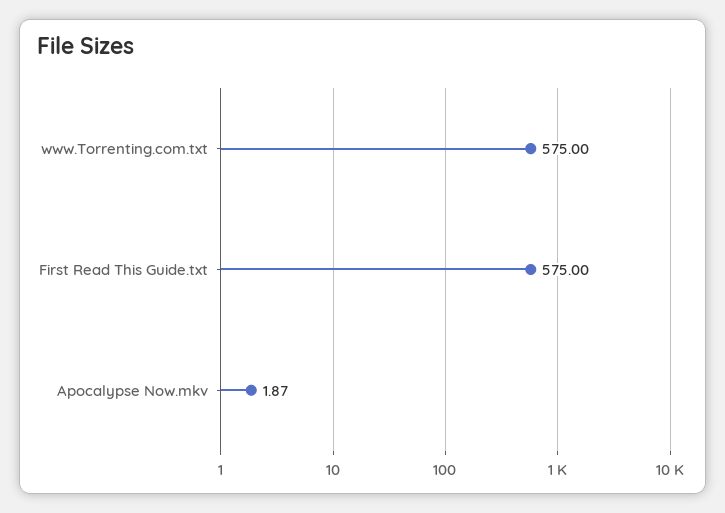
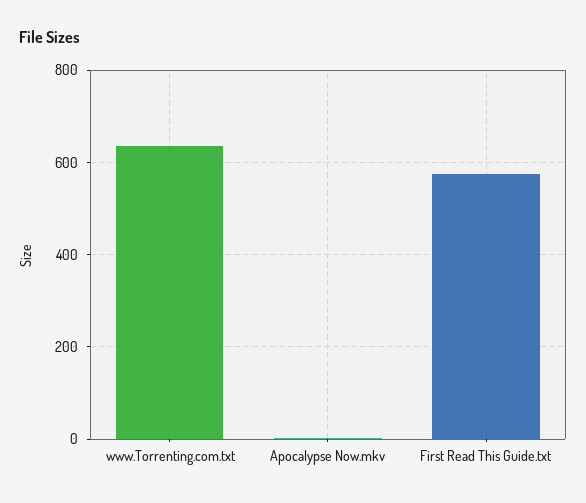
www.Torrenting.com.txt: 575 -> 640

